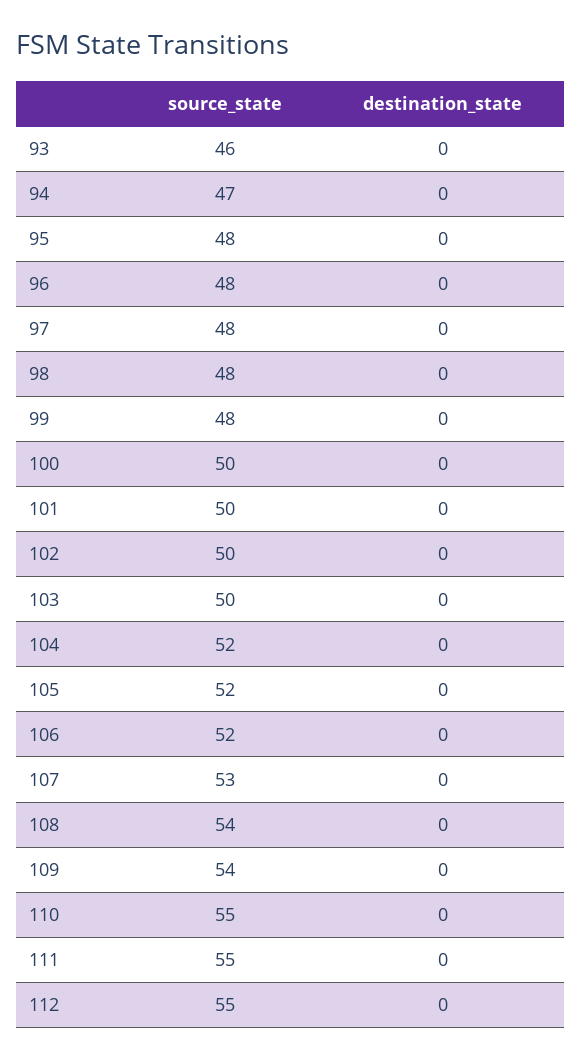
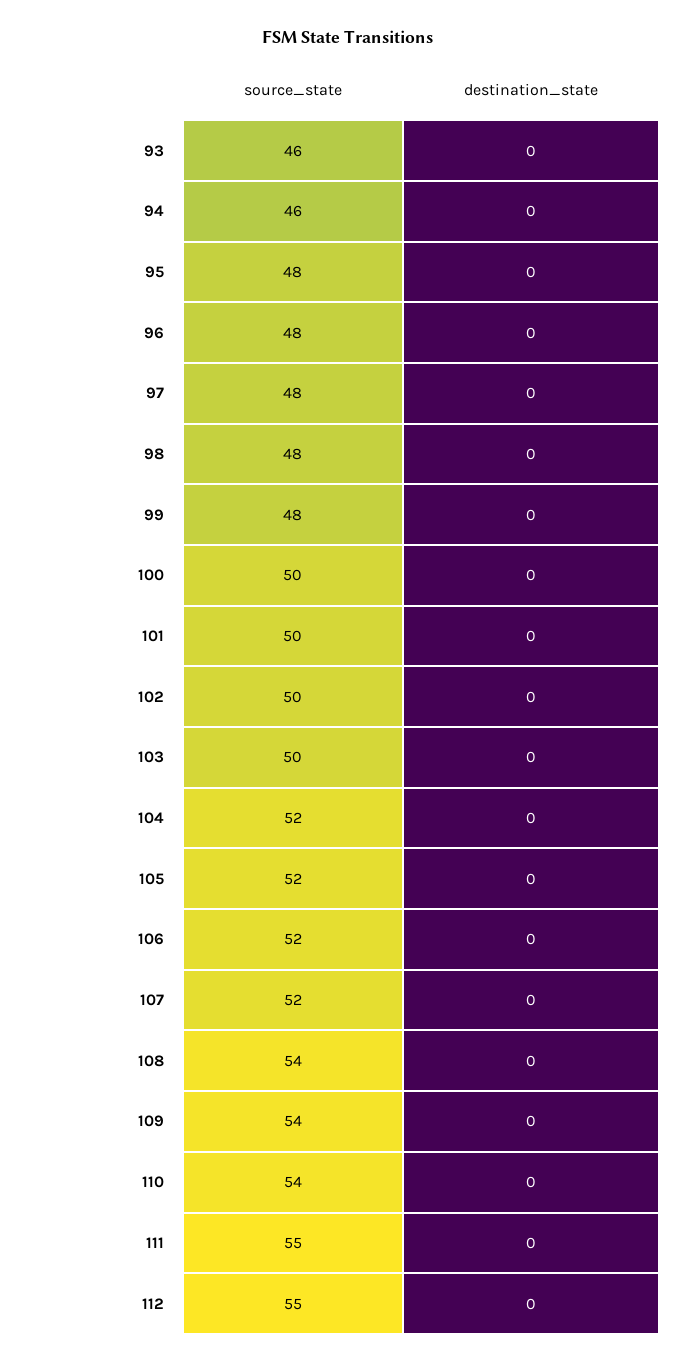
source_state, 94: 47 -> 46
source_state, 107: 53 -> 52
source_state, 110: 55 -> 54

